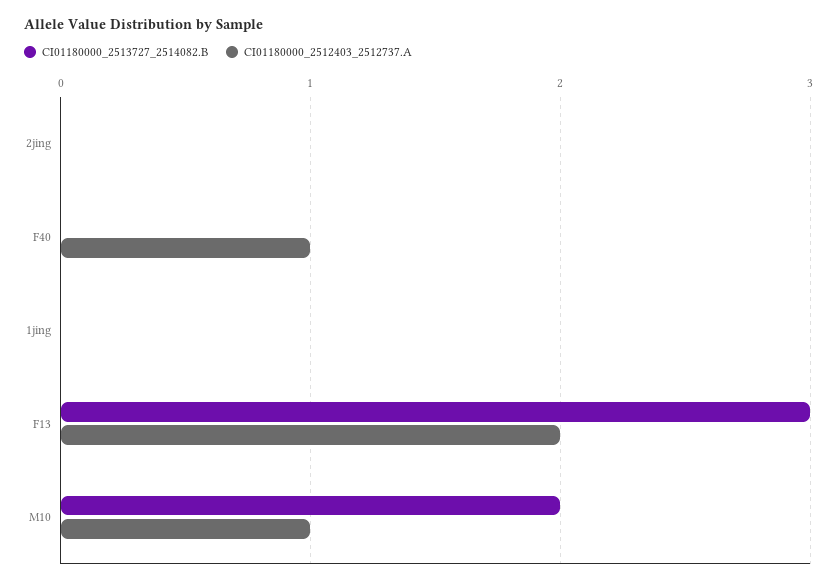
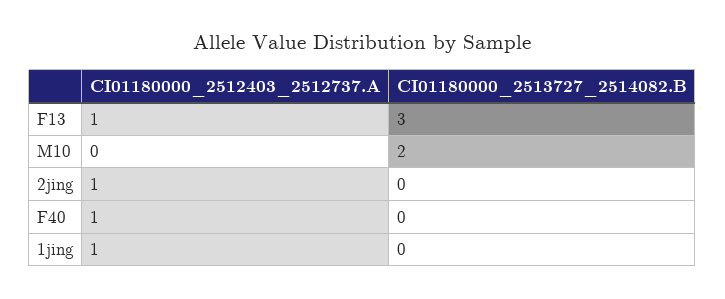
CI01180000_2512403_2512737.A, 2jing: 0 -> 1
CI01180000_2512403_2512737.A, 1jing: 0 -> 1
CI01180000_2512403_2512737.A, F13: 2 -> 1
CI01180000_2512403_2512737.A, M10: 1 -> 0

